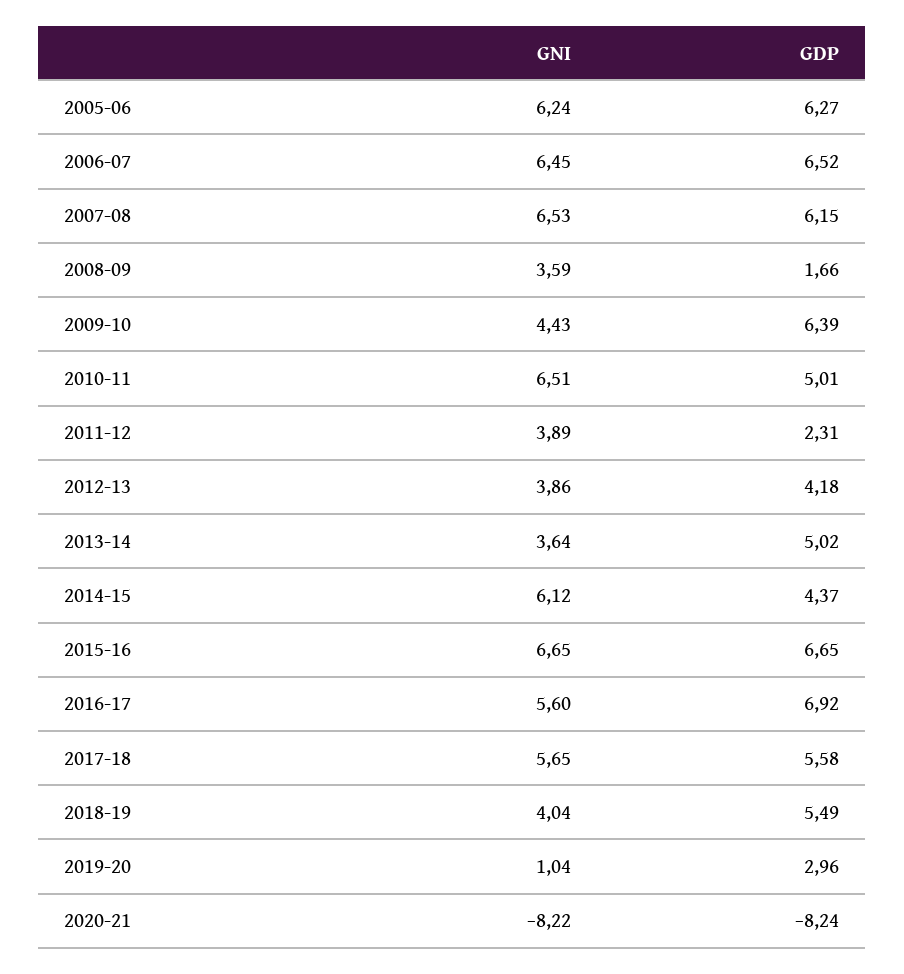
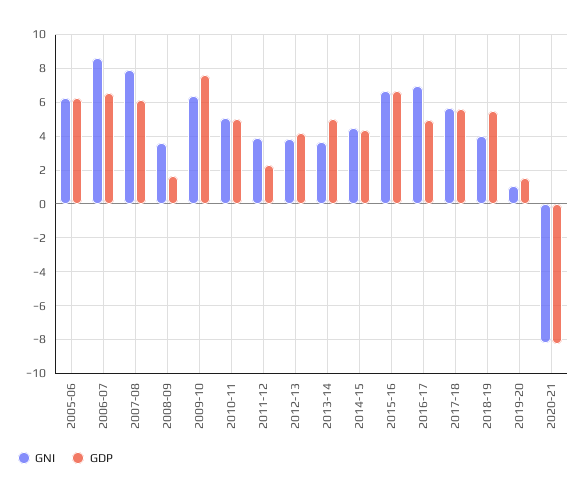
GNI, 2006-07: 6.45 -> 8.5
GNI, 2007-08: 6.53 -> 8
GNI, 2009-10: 4.43 -> 6.5
GDP, 2009-10: 6.39 -> 7.5
GNI, 2010-11: 6.51 -> 5
GNI, 2014-15: 6.12 -> 4.5
GNI, 2016-17: 5.6 -> 7
GDP, 2016-17: 6.92 -> 5
GDP, 2019-20: 2.96 -> 1.5

